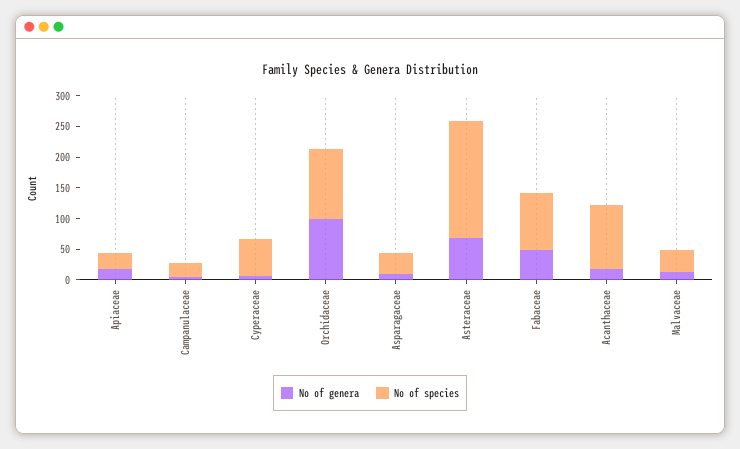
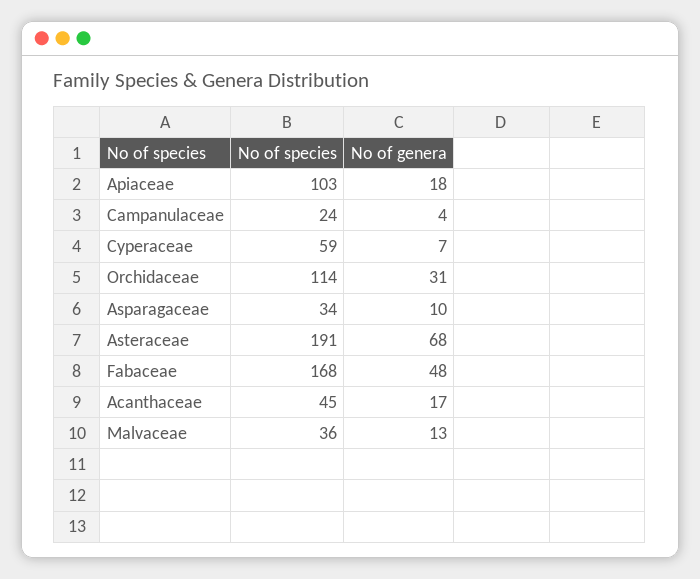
No of species, Apiaceae: 25 -> 103
No of genera, Orchidaceae: 100 -> 31
No of species, Fabaceae: 100 -> 168
No of species, Acanthaceae: 100 -> 45

